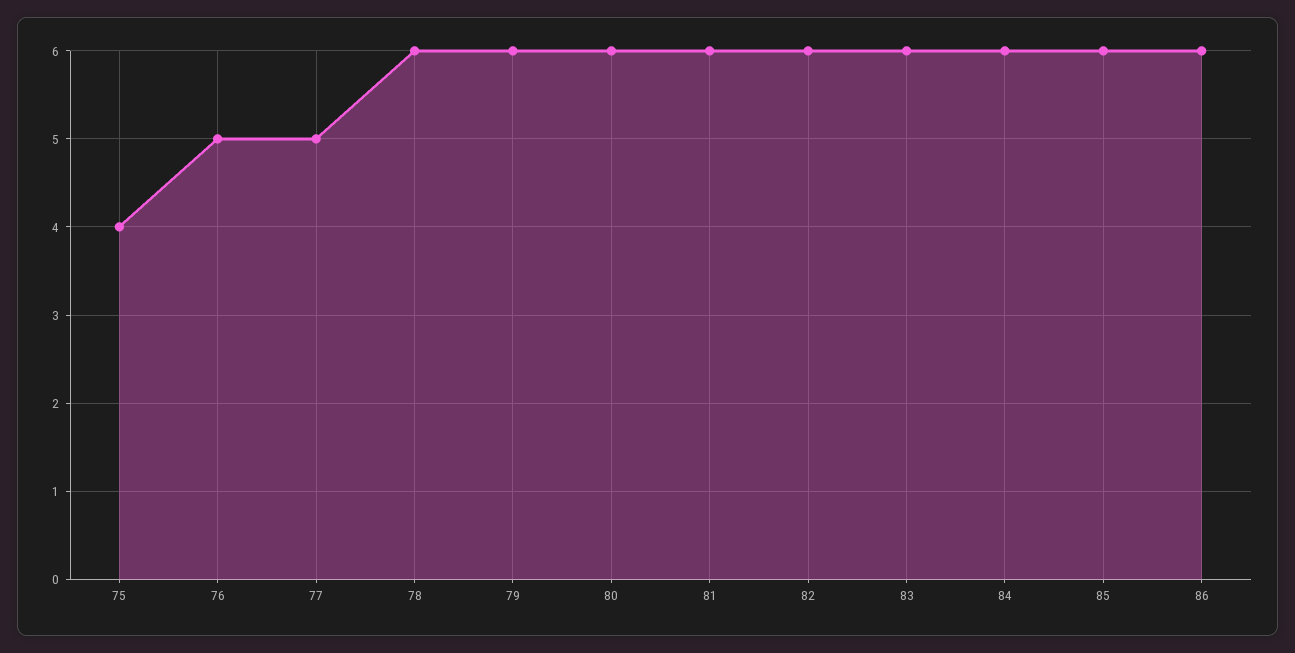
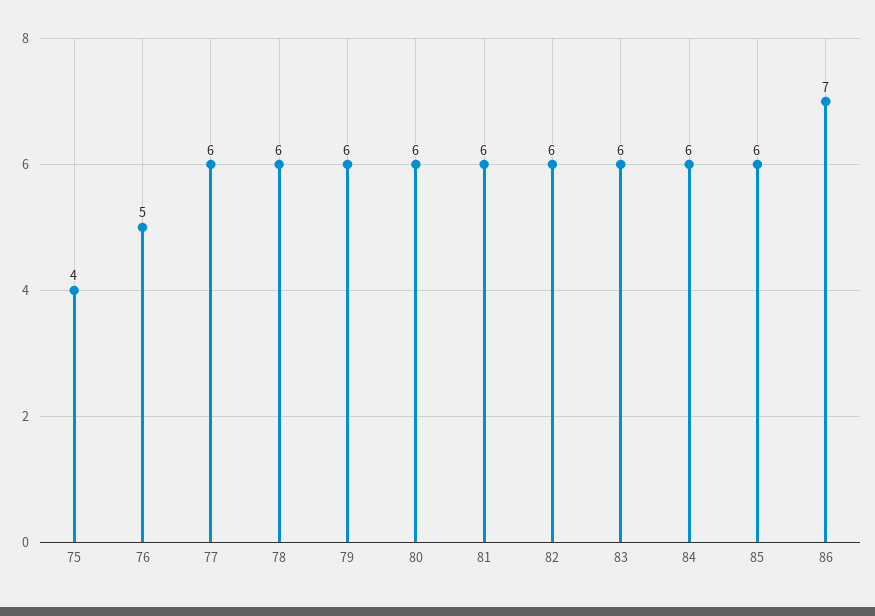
77: 5 -> 6
86: 6 -> 7

